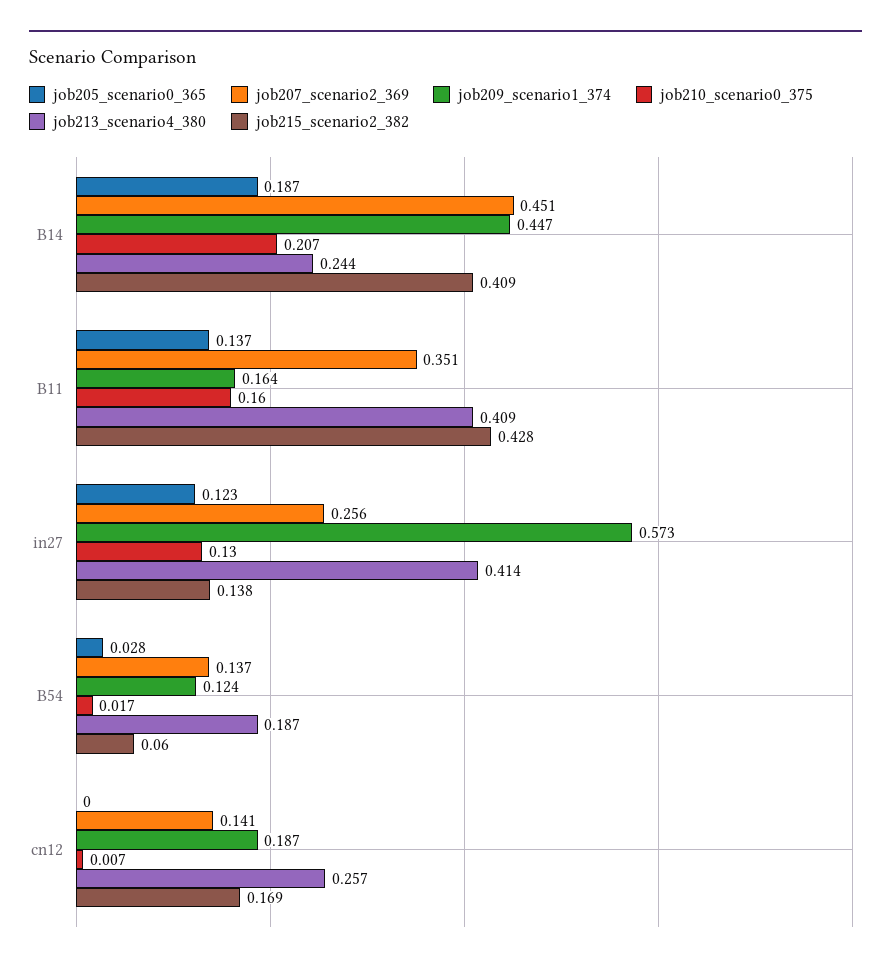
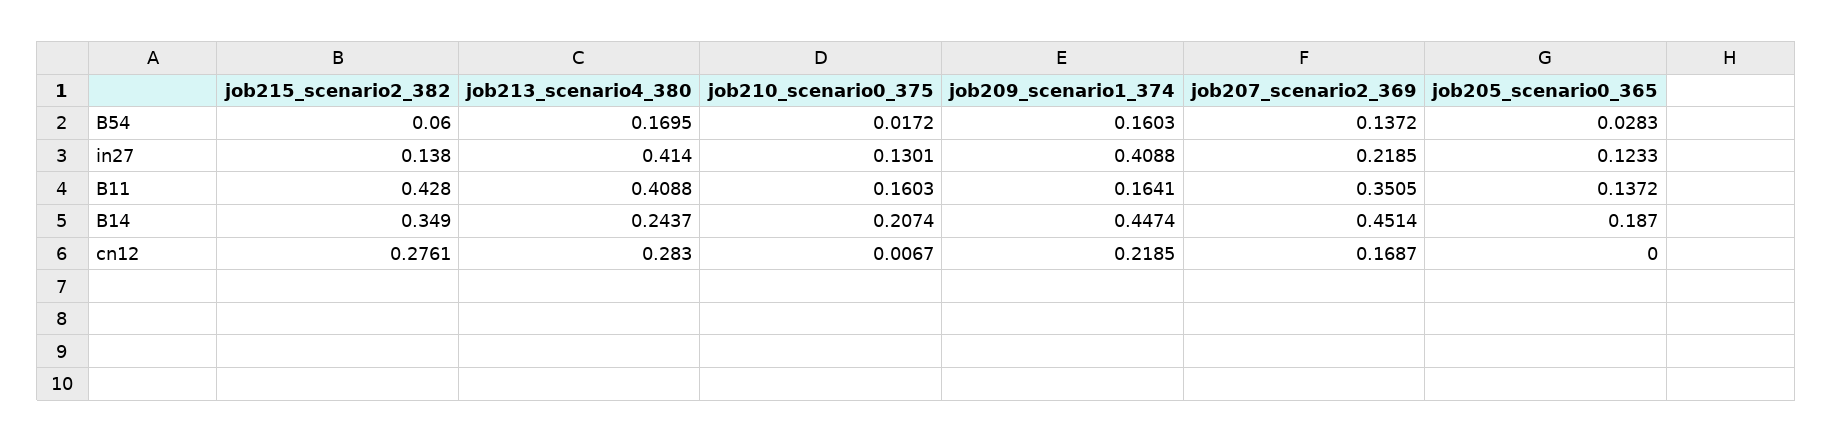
job215_scenario2_382, B14: 0.409 -> 0.349
job207_scenario2_369, in27: 0.256 -> 0.2185
job209_scenario1_374, in27: 0.573 -> 0.4088
job209_scenario1_374, B54: 0.124 -> 0.1603
job213_scenario4_380, B54: 0.187 -> 0.1695
job207_scenario2_369, cn12: 0.141 -> 0.1687
job209_scenario1_374, cn12: 0.187 -> 0.2185
job213_scenario4_380, cn12: 0.257 -> 0.283
job215_scenario2_382, cn12: 0.169 -> 0.2761

